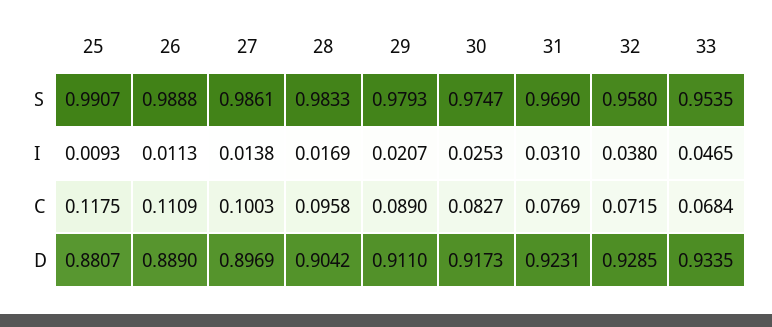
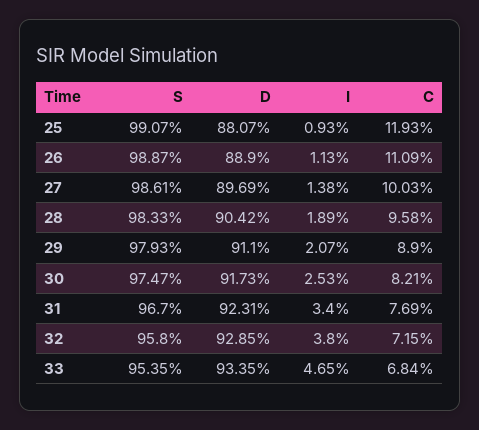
26, S: 0.9888 -> 0.9887
31, S: 0.969 -> 0.967
28, I: 0.0169 -> 0.0189
31, I: 0.031 -> 0.034
25, C: 0.1175 -> 0.1193
30, C: 0.0827 -> 0.0821

